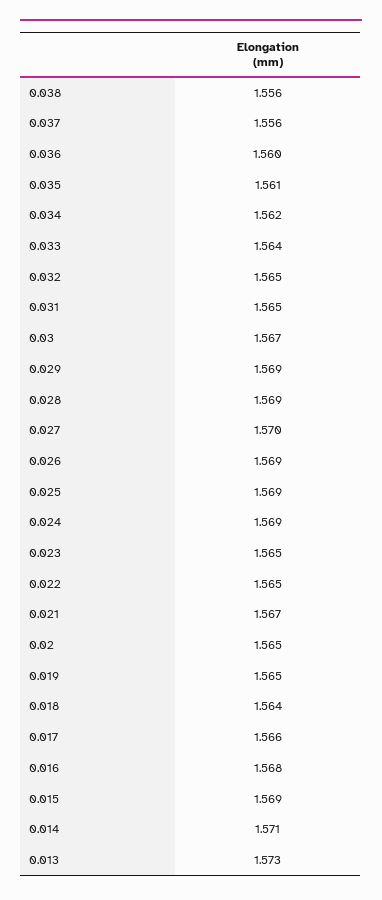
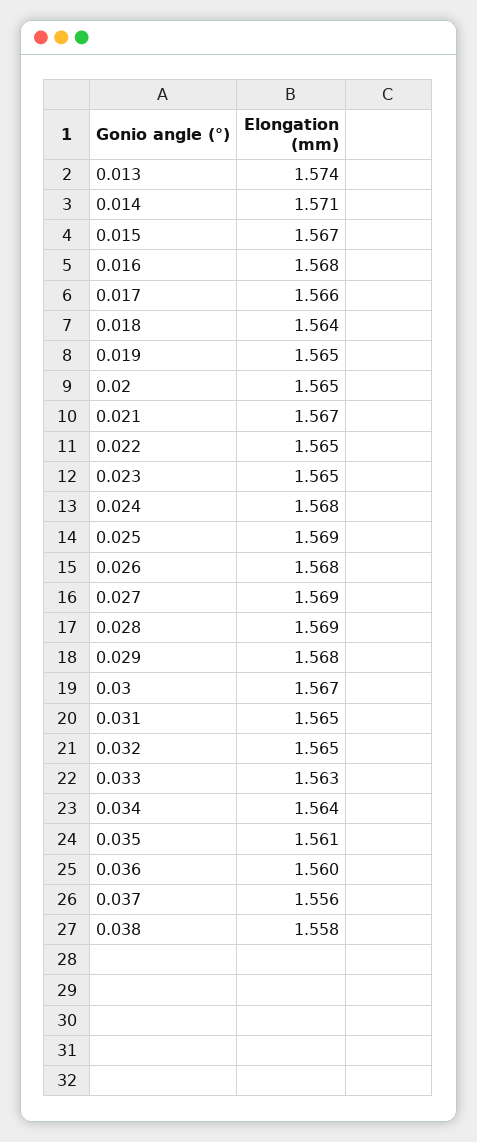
0.038: 1.556 -> 1.558
0.034: 1.562 -> 1.564
0.033: 1.564 -> 1.563
0.029: 1.569 -> 1.568
0.027: 1.57 -> 1.569
0.026: 1.569 -> 1.568
0.024: 1.569 -> 1.568
0.015: 1.569 -> 1.567
0.013: 1.573 -> 1.574

